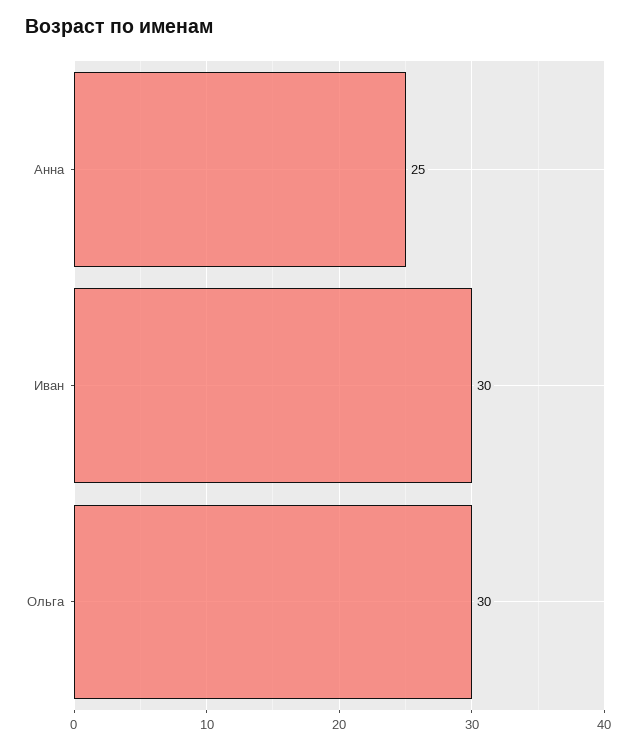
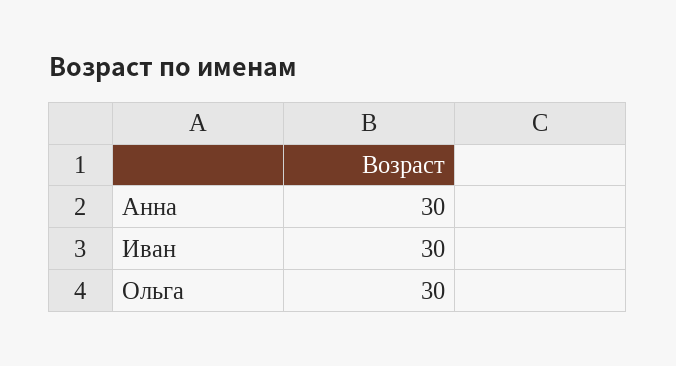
Анна: 25 -> 30

